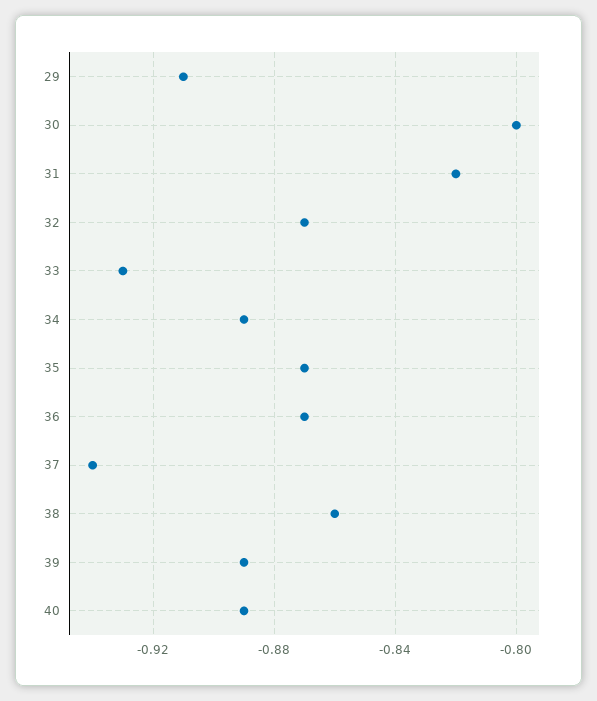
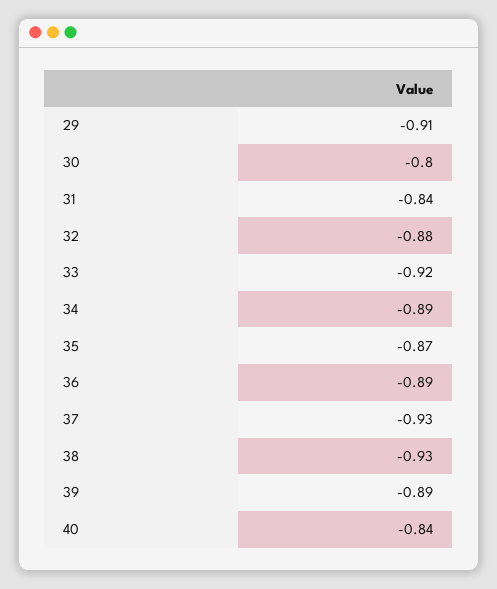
31: -0.82 -> -0.84
32: -0.87 -> -0.88
33: -0.93 -> -0.92
36: -0.87 -> -0.89
37: -0.94 -> -0.93
38: -0.86 -> -0.93
40: -0.89 -> -0.84

